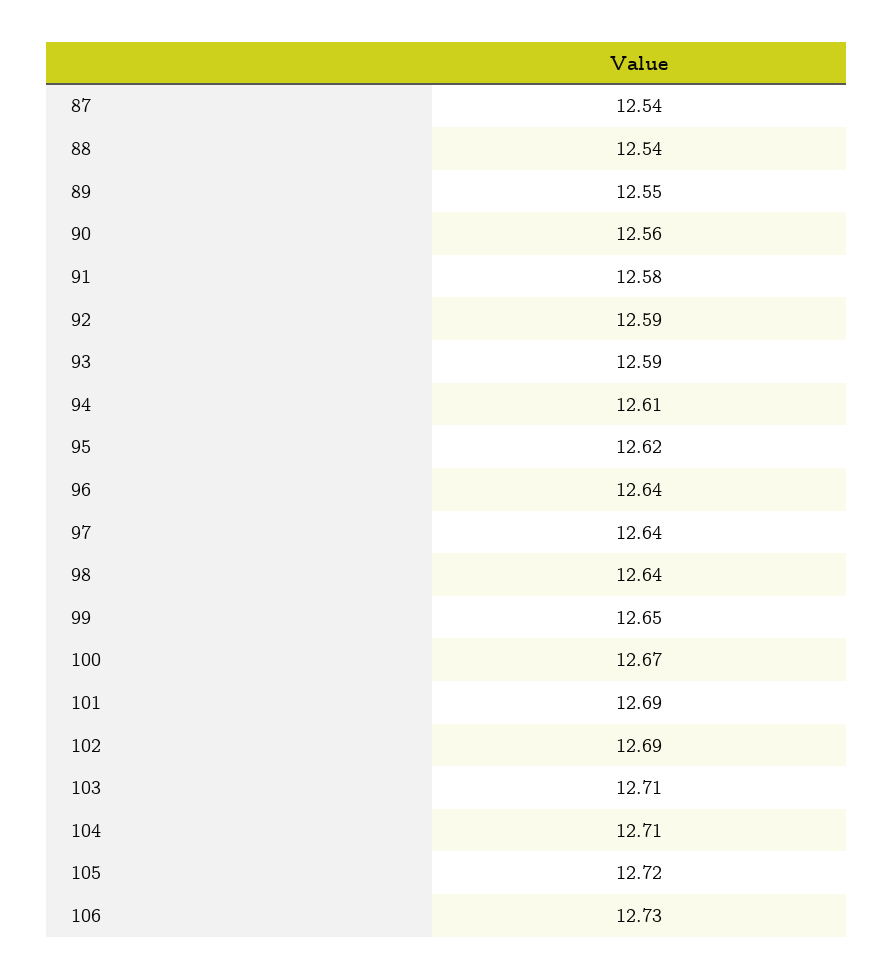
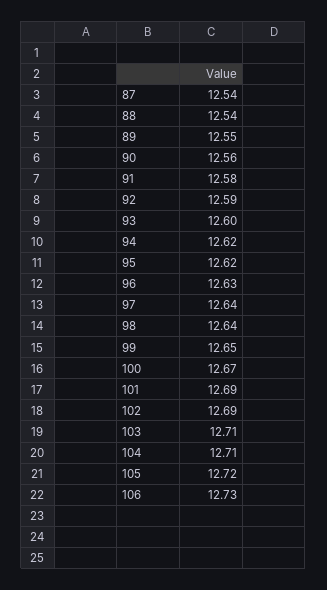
93: 12.59 -> 12.6
94: 12.61 -> 12.62
96: 12.64 -> 12.63

